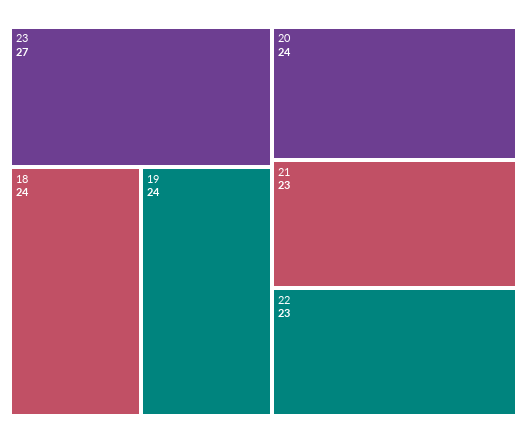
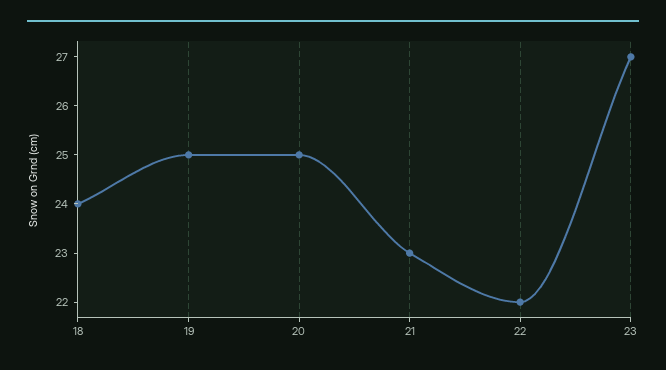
19: 24 -> 25
20: 24 -> 25
22: 23 -> 22

